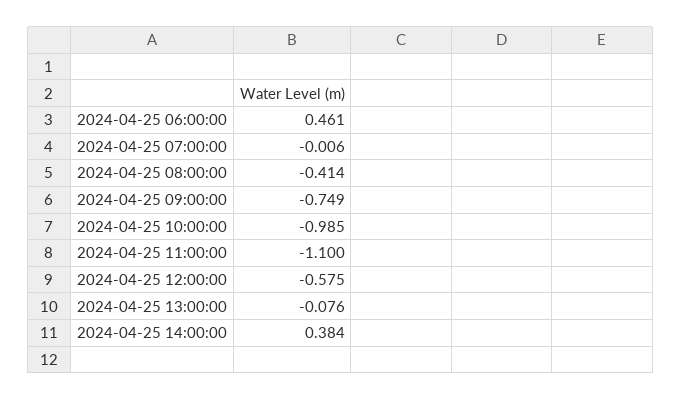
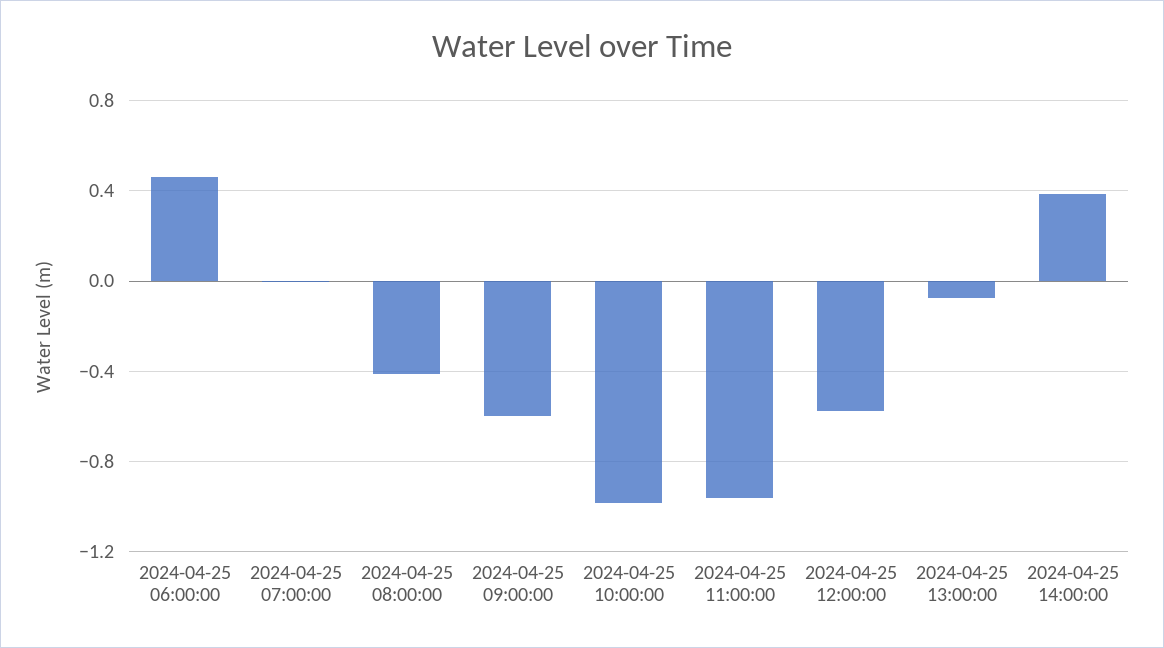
2024-04-25 09:00:00: -0.749 -> -0.6
2024-04-25 11:00:00: -1.1 -> -0.95

